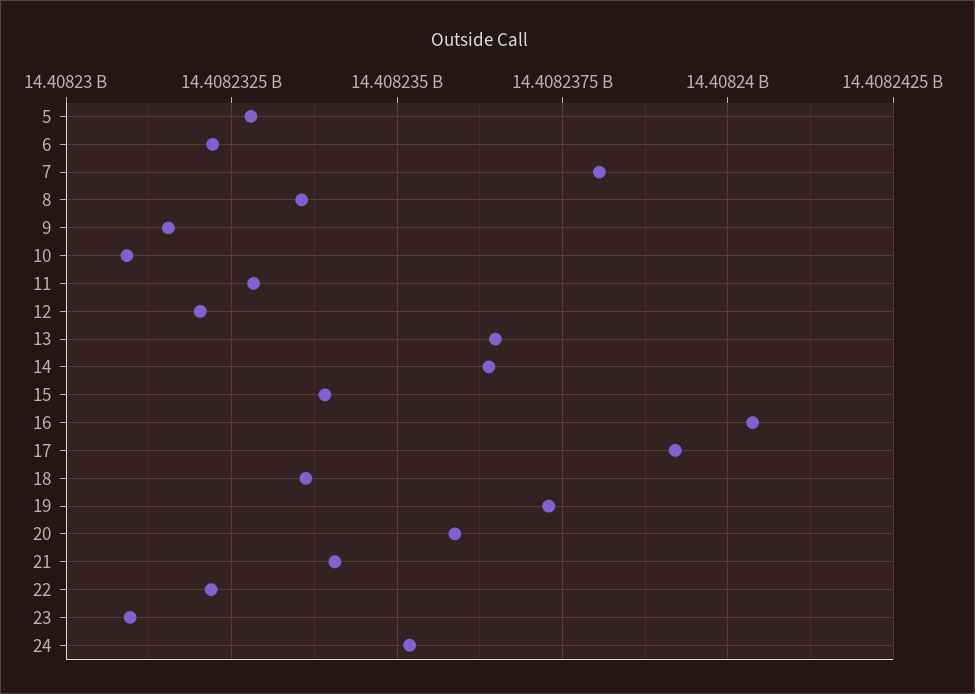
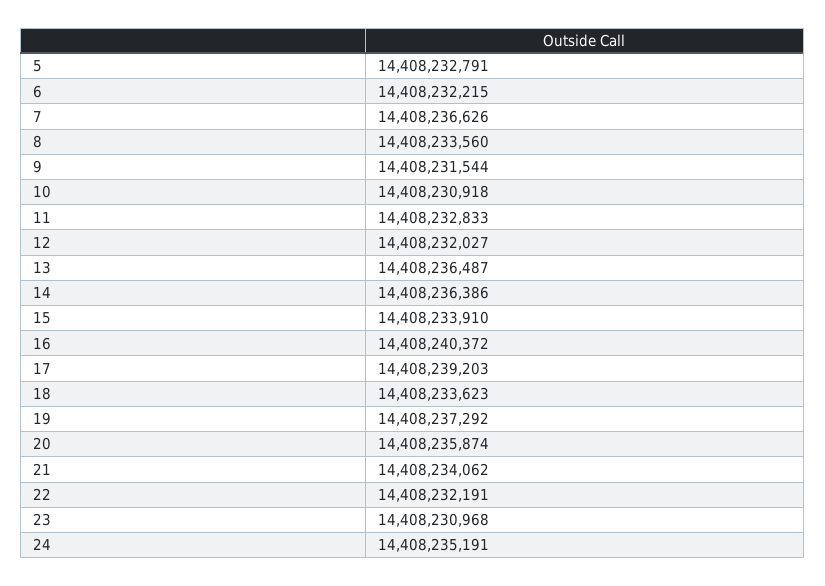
7: 14408238000 -> 14408236626

